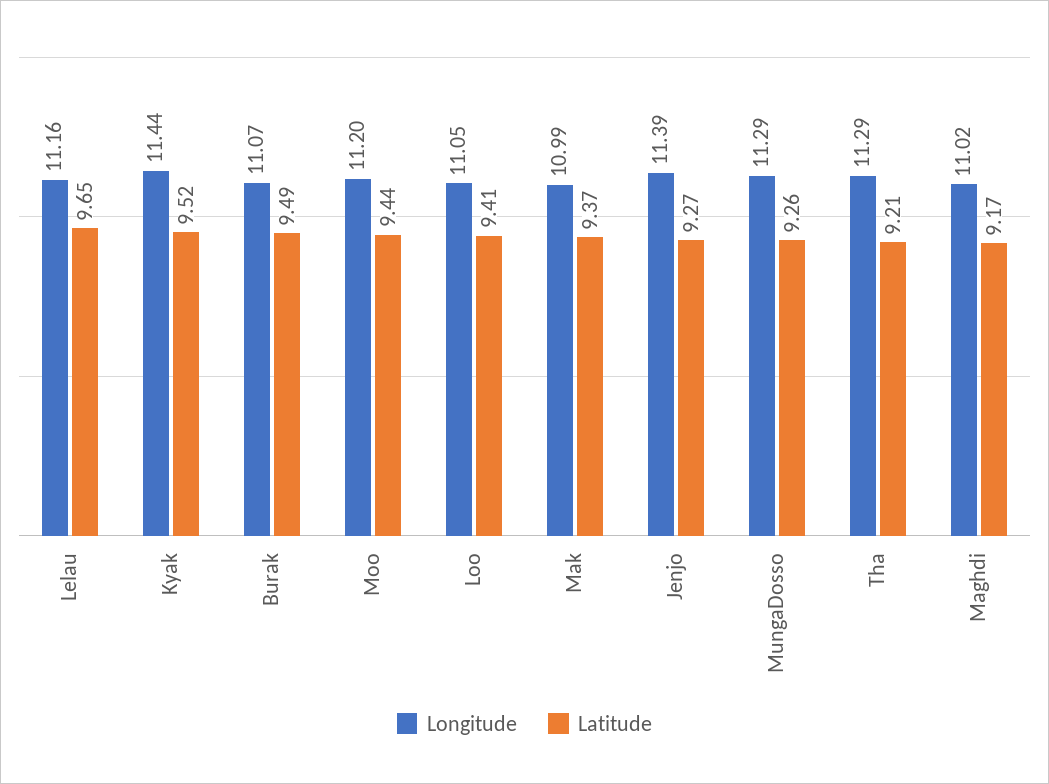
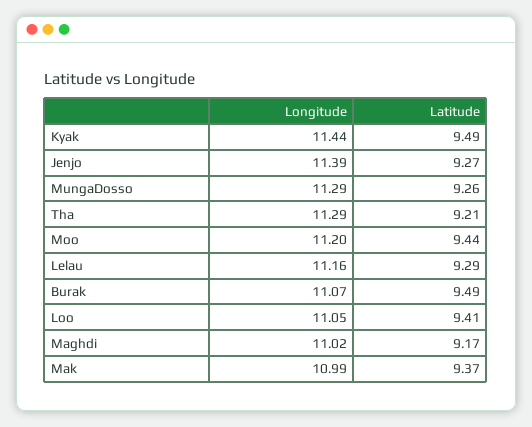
Latitude, Lelau: 9.65 -> 9.29
Latitude, Kyak: 9.52 -> 9.49

